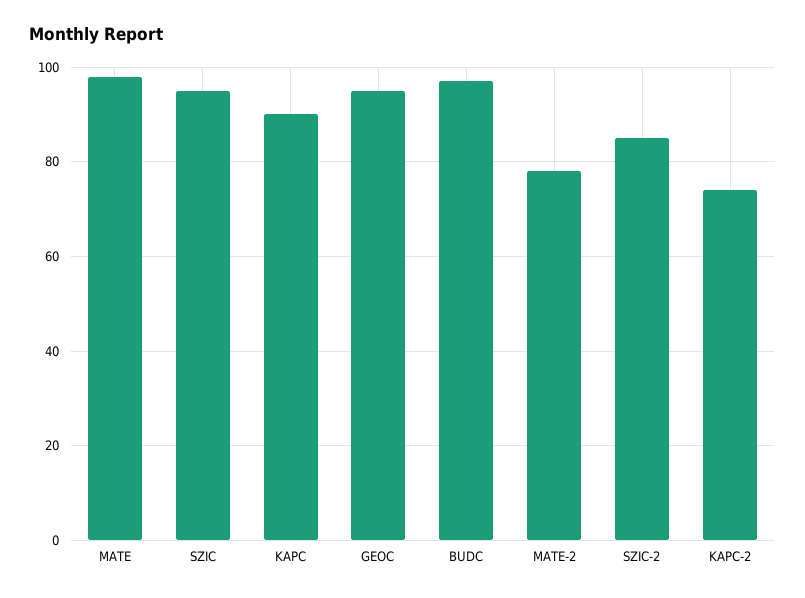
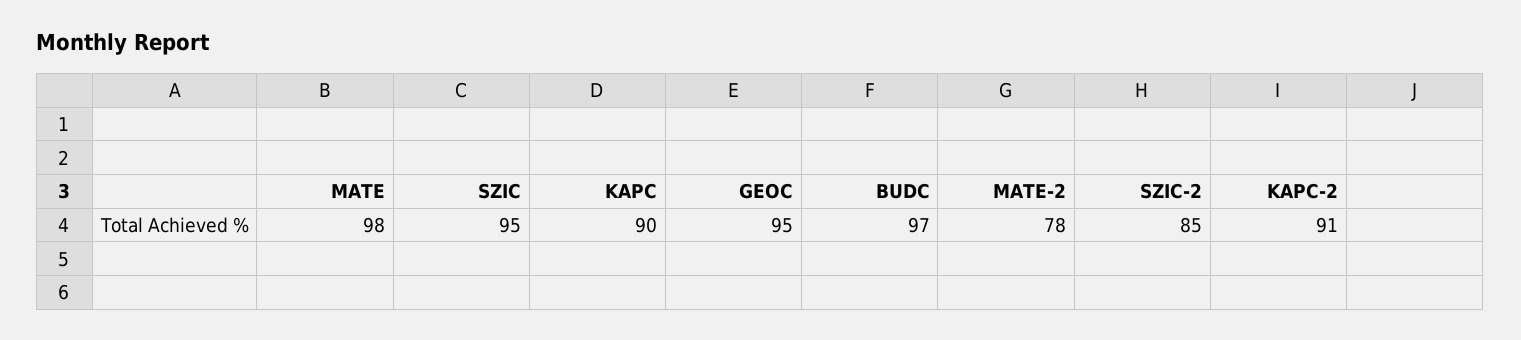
KAPC-2: 75 -> 91

